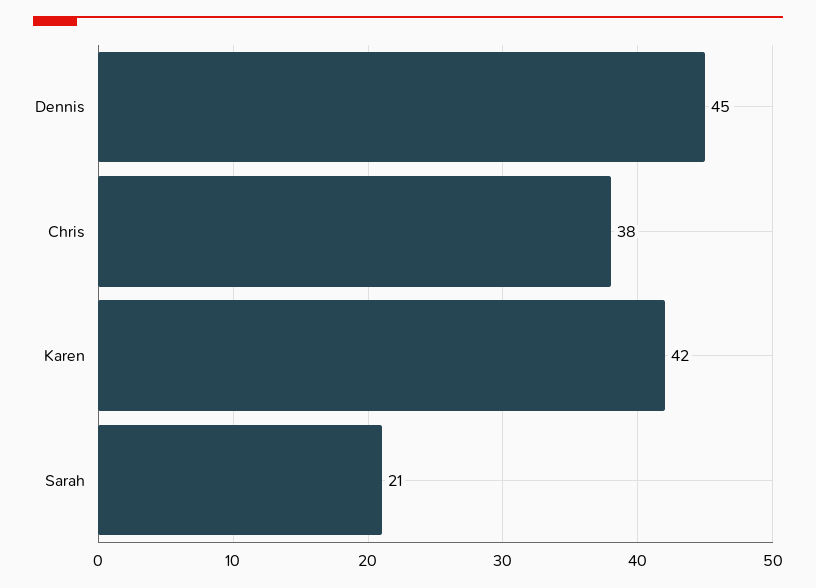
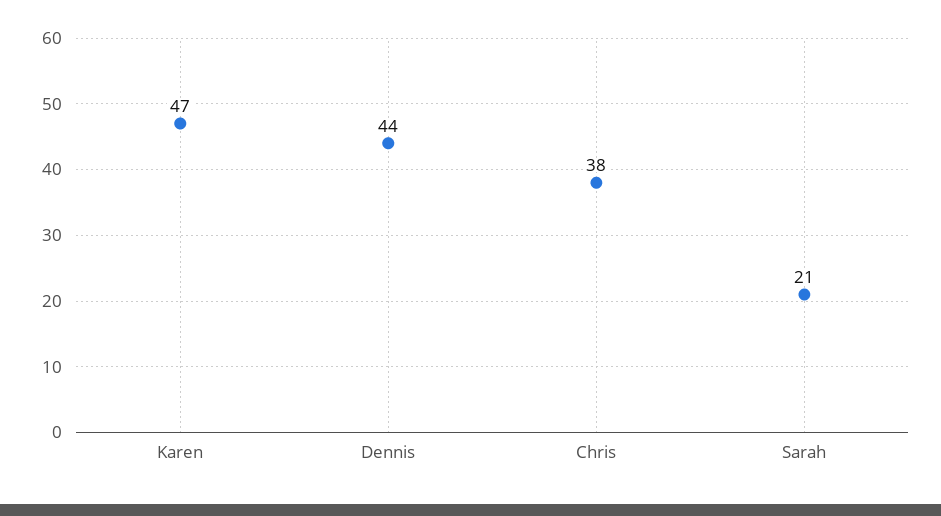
Dennis: 45 -> 44
Karen: 42 -> 47

